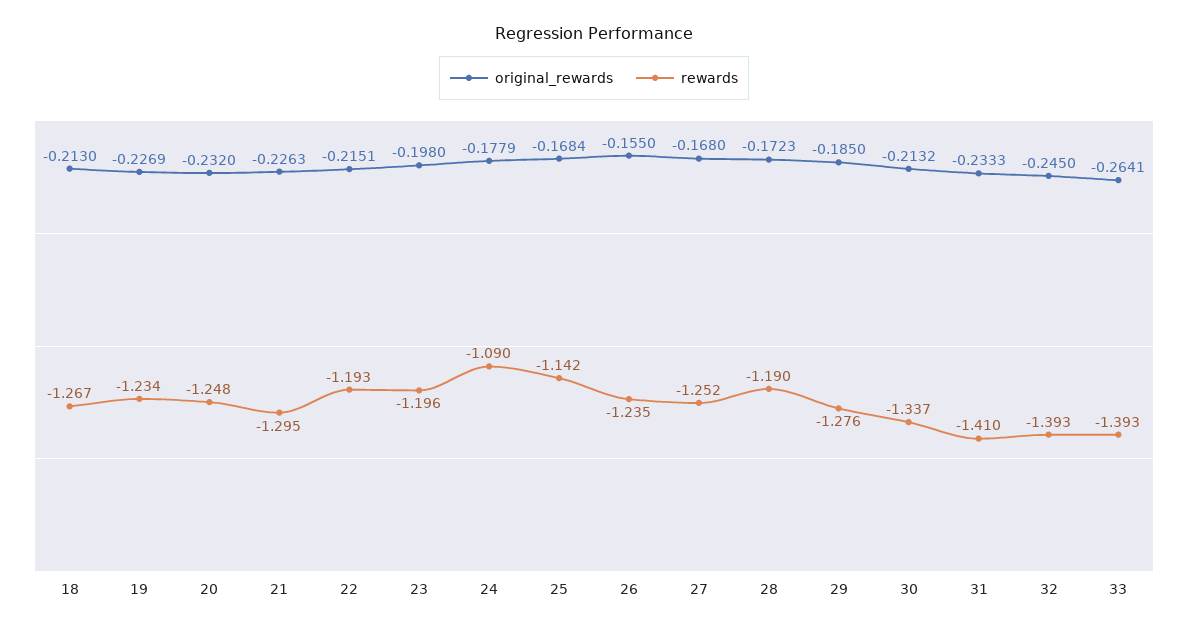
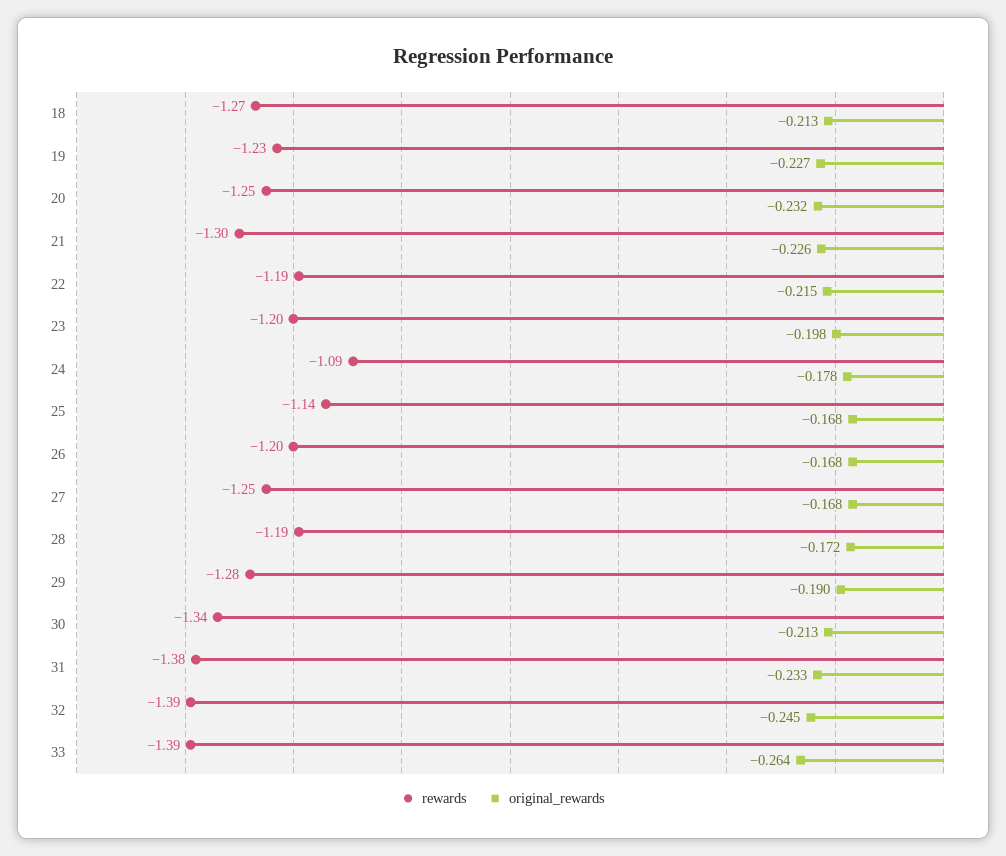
original_rewards, 26: -0.155 -> -0.168
rewards, 26: -1.235 -> -1.2
original_rewards, 29: -0.185 -> -0.19
rewards, 31: -1.41 -> -1.38

